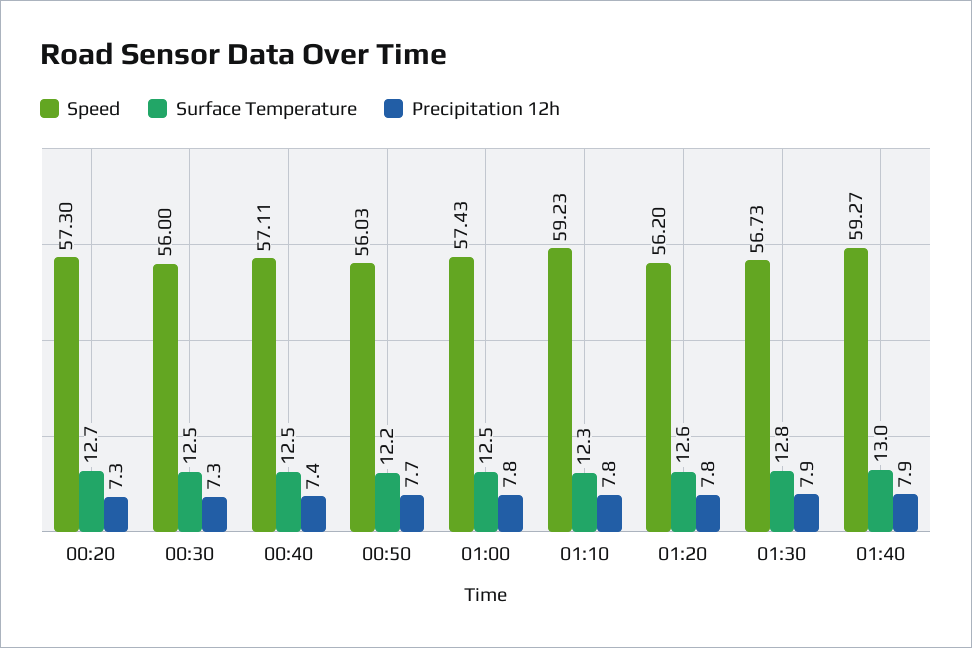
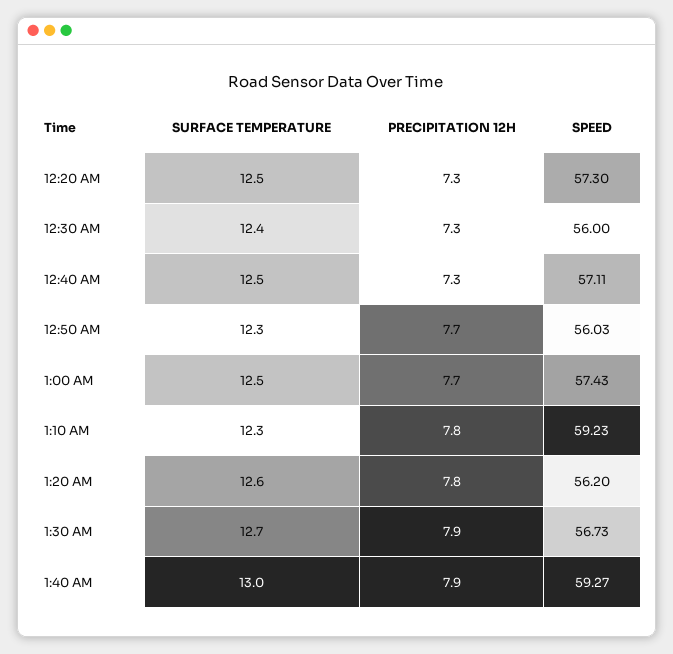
Surface Temperature, 00:20: 12.7 -> 12.5
Surface Temperature, 00:30: 12.5 -> 12.4
Precipitation 12h, 00:40: 7.4 -> 7.3
Surface Temperature, 00:50: 12.2 -> 12.3
Precipitation 12h, 01:00: 7.8 -> 7.7
Surface Temperature, 01:30: 12.8 -> 12.7

